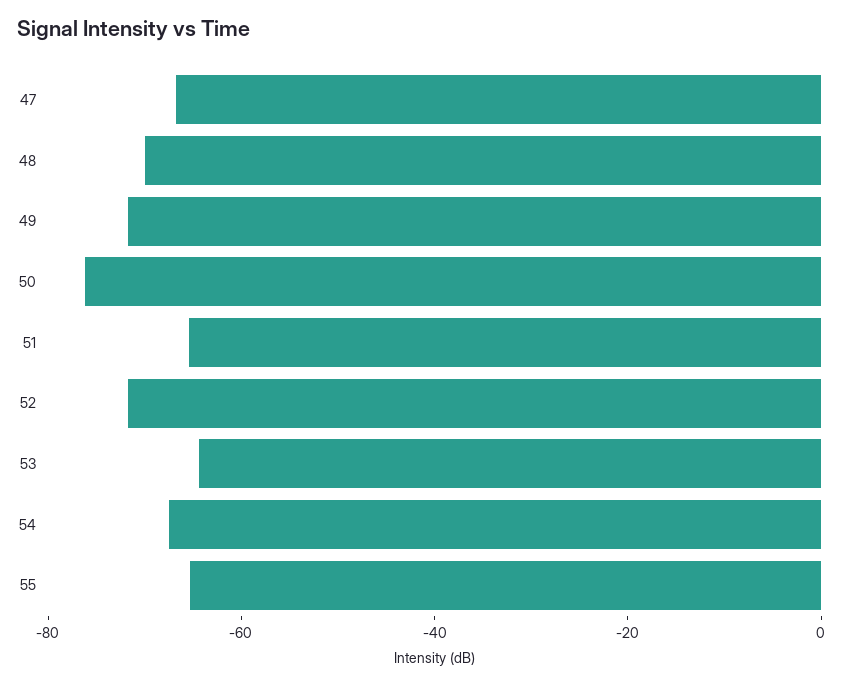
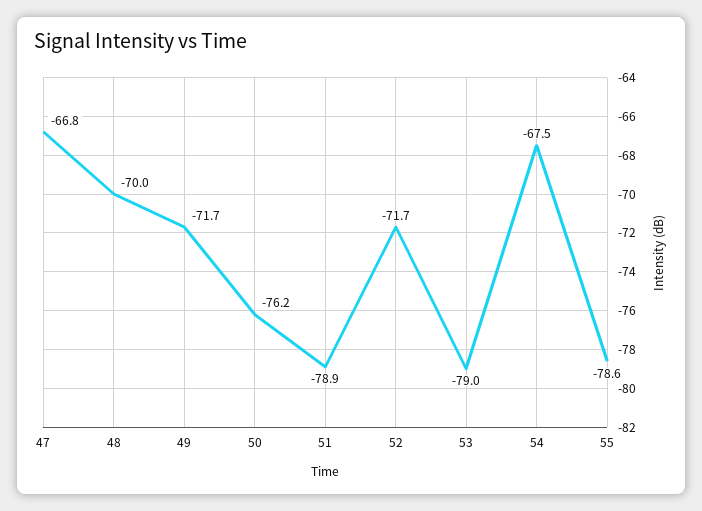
51: -65 -> -78.9
53: -65 -> -79
55: -65 -> -78.6

